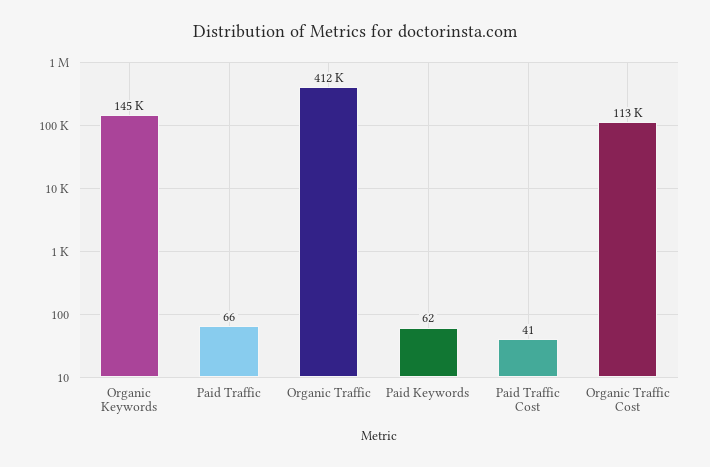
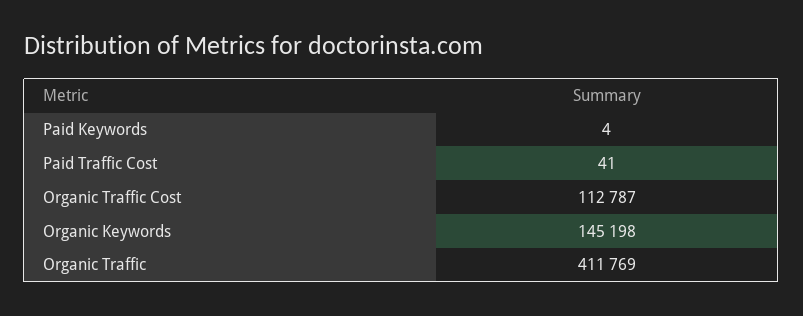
Paid Traffic: 66 -> none
Paid Keywords: 62 -> 4

